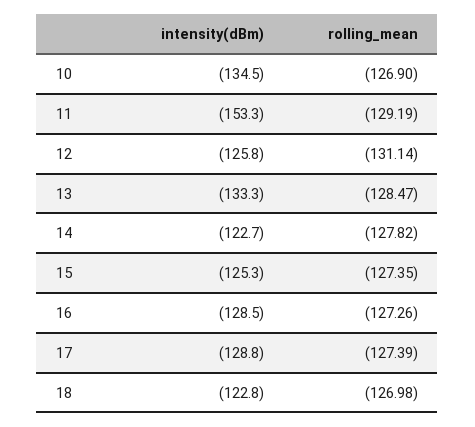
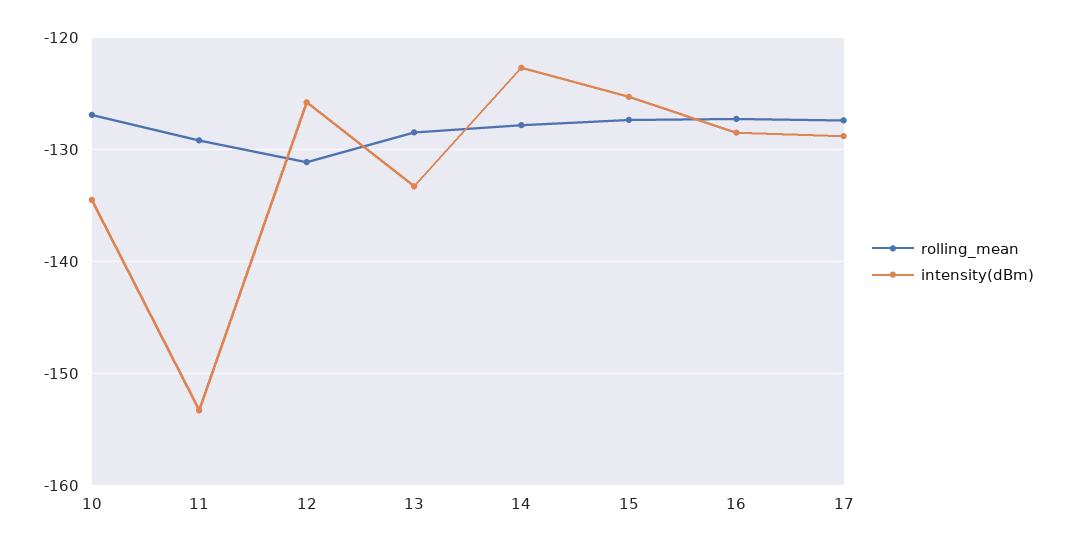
intensity(dBm), 18: -122.8 -> none
rolling_mean, 18: -126.98 -> none

